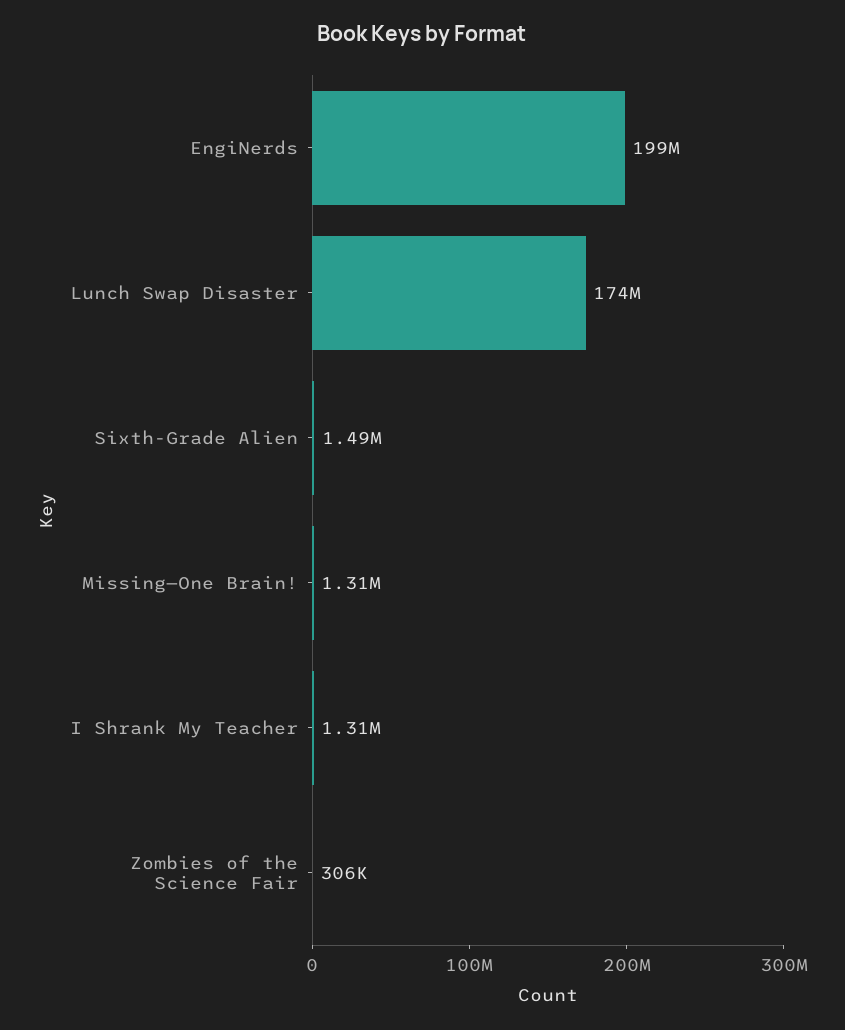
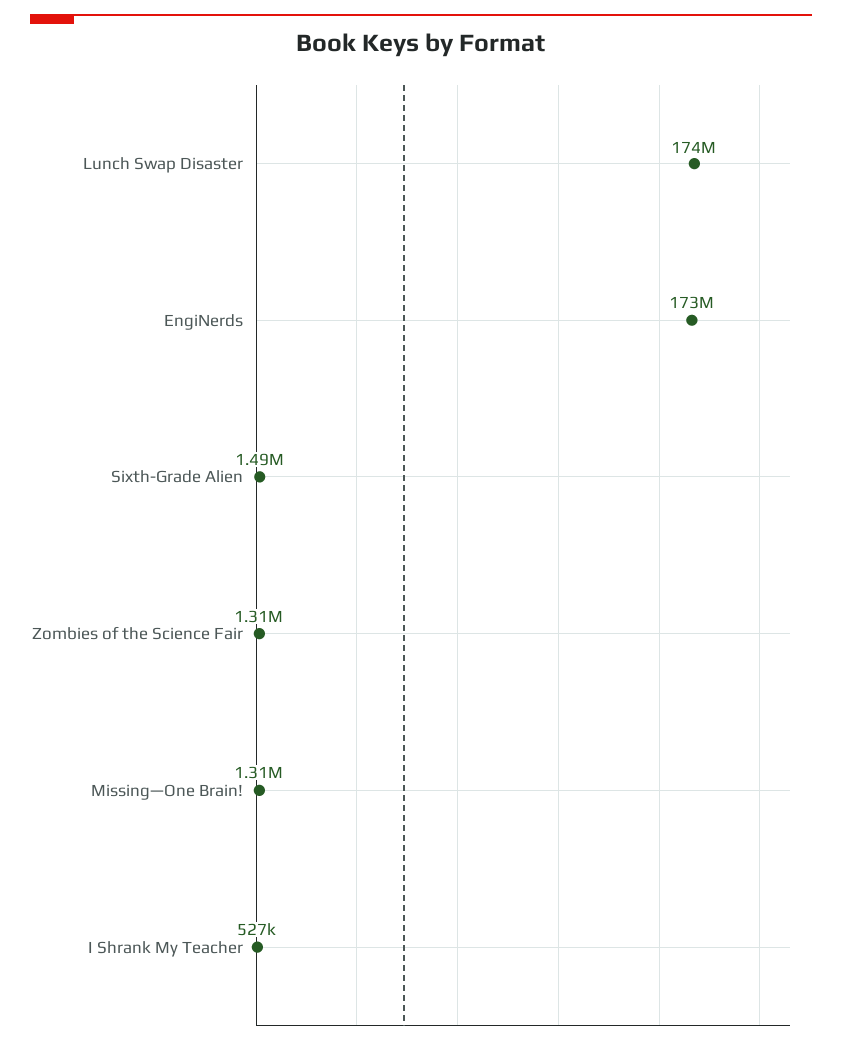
EngiNerds: 199000000 -> 173000000
I Shrank My Teacher: 1310000 -> 527000
Zombies of the Science Fair: 306000 -> 1310000

